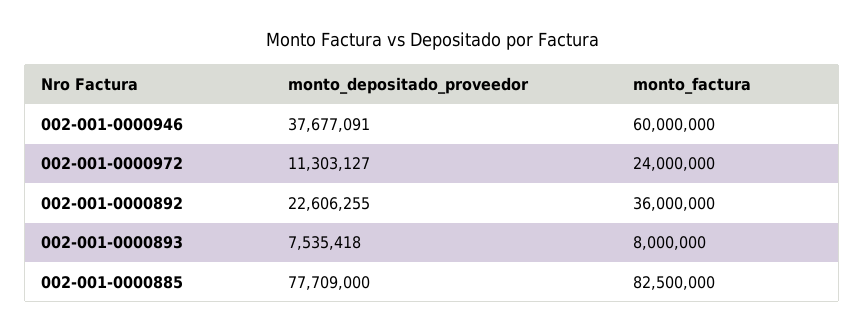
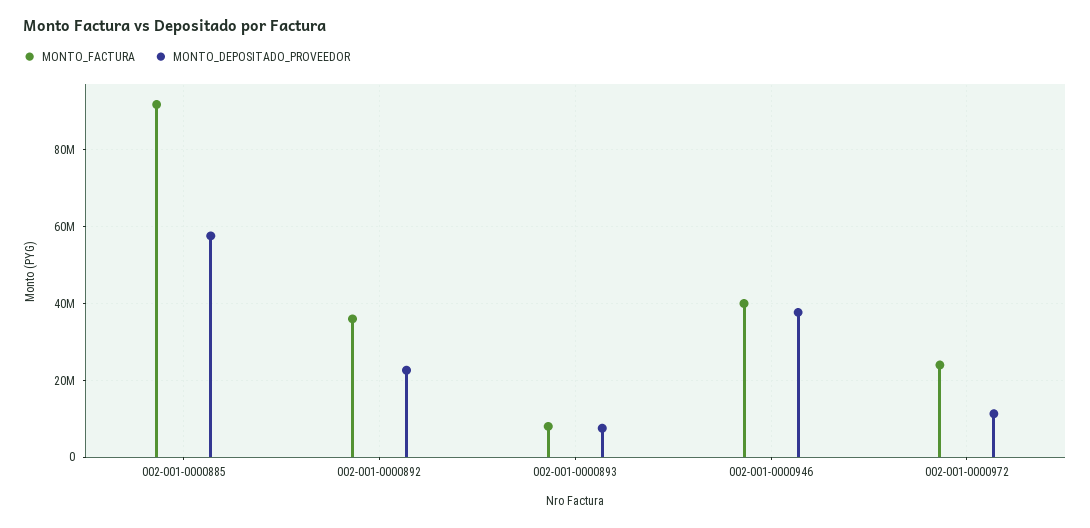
monto_factura, 002-001-0000946: 60000000 -> 40000000
monto_depositado_proveedor, 002-001-0000885: 77709000 -> 58000000
monto_factura, 002-001-0000885: 82500000 -> 92000000

